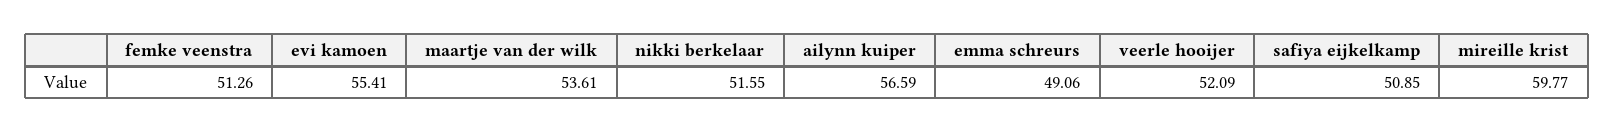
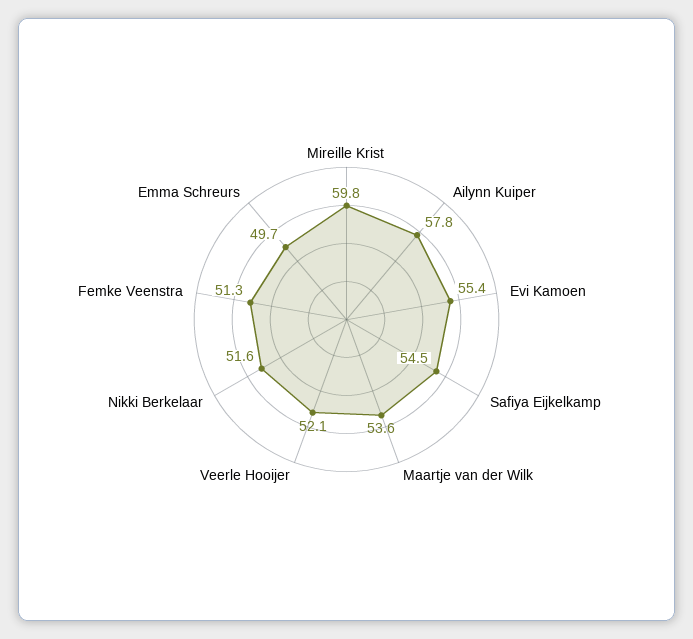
ailynn kuiper: 56.59 -> 57.8
emma schreurs: 49.06 -> 49.7
safiya eijkelkamp: 50.85 -> 54.5

